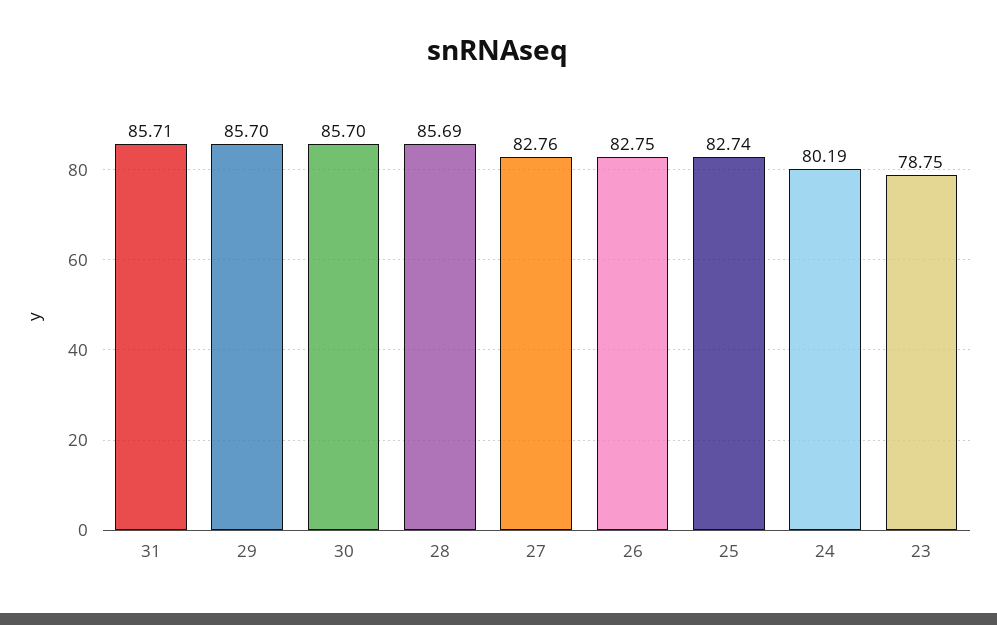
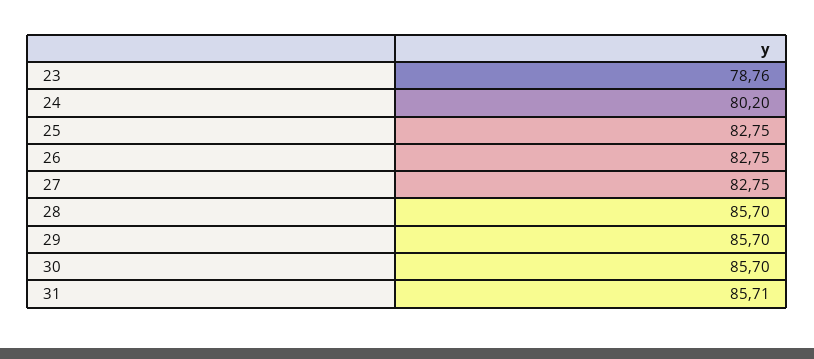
28: 85.69 -> 85.7
27: 82.76 -> 82.75
25: 82.74 -> 82.75
24: 80.19 -> 80.2
23: 78.75 -> 78.76

